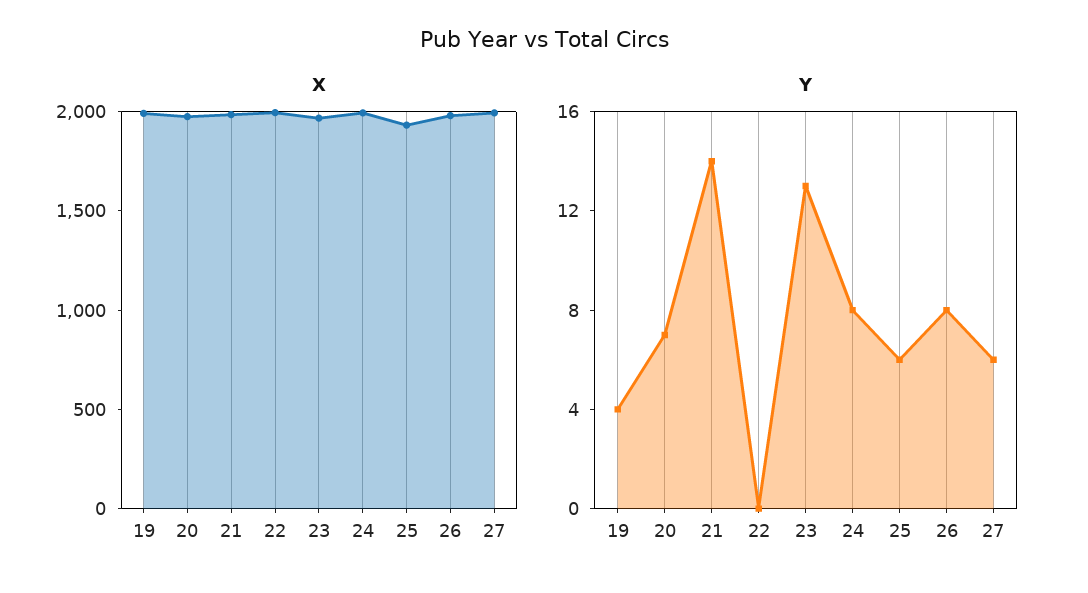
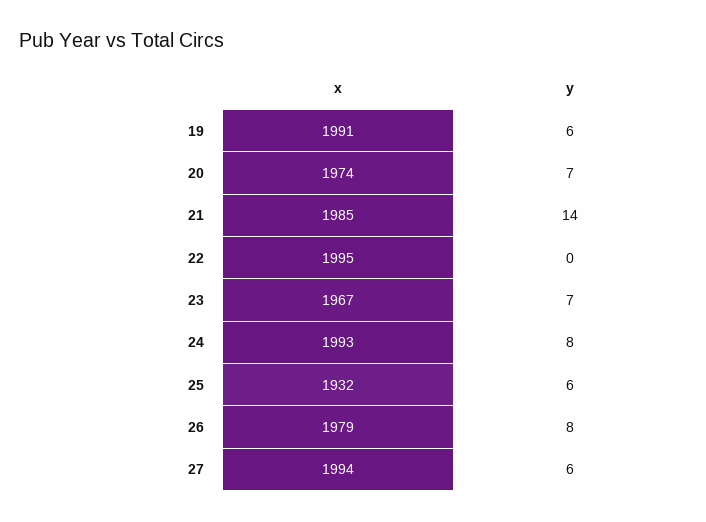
Y, 19: 4 -> 6
Y, 23: 13 -> 7

